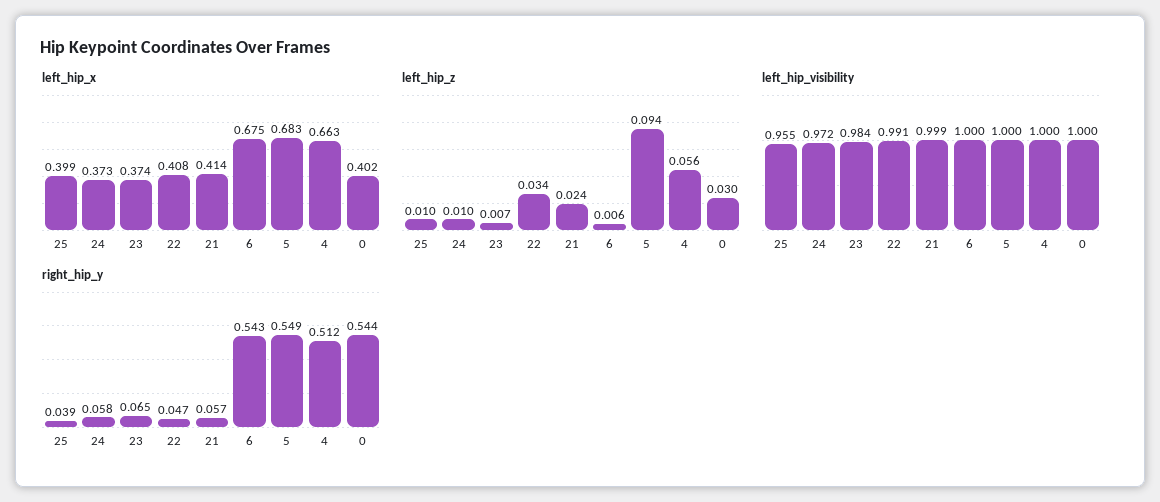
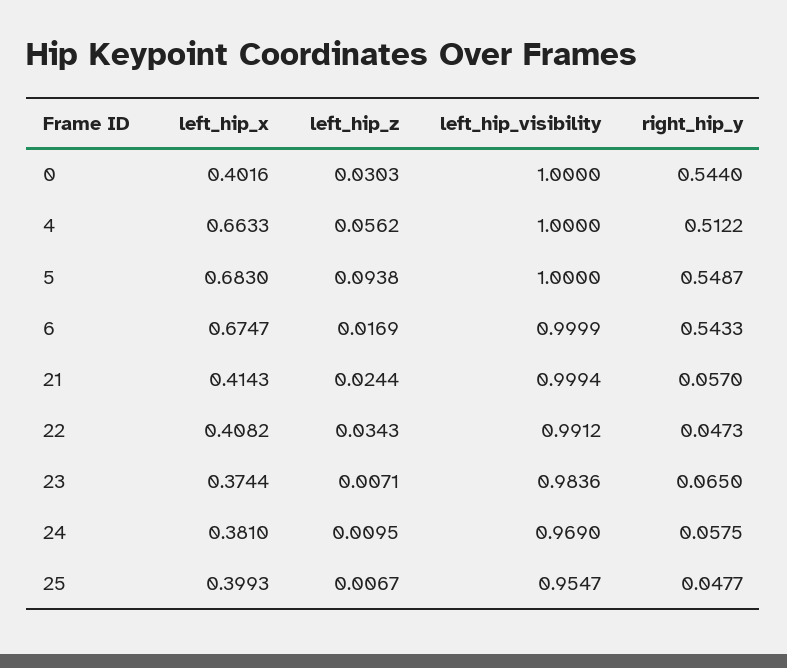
left_hip_x, 24: 0.373 -> 0.381
left_hip_z, 25: 0.01 -> 0.0067
left_hip_z, 6: 0.006 -> 0.0169
left_hip_visibility, 24: 0.972 -> 0.969
right_hip_y, 25: 0.039 -> 0.0477

